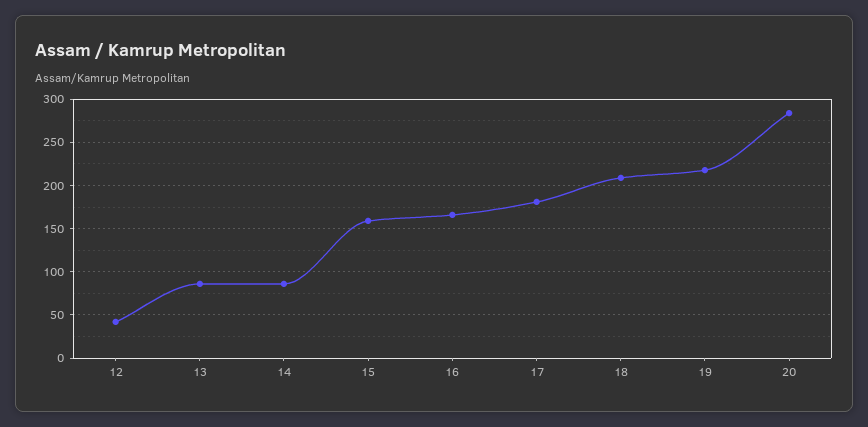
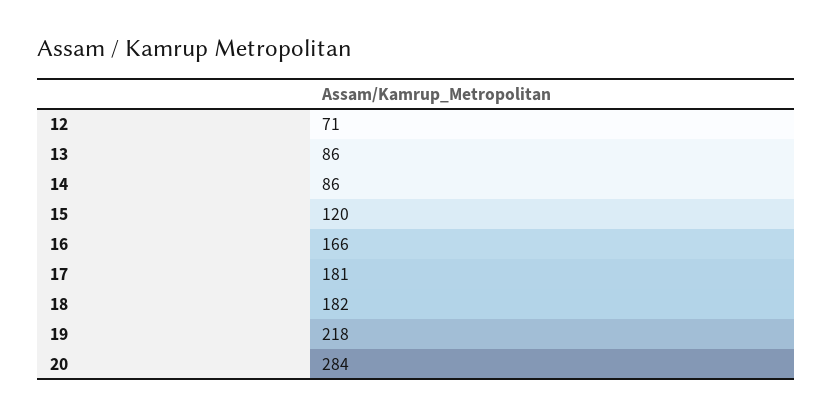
12: 40 -> 71
15: 160 -> 120
18: 210 -> 182

